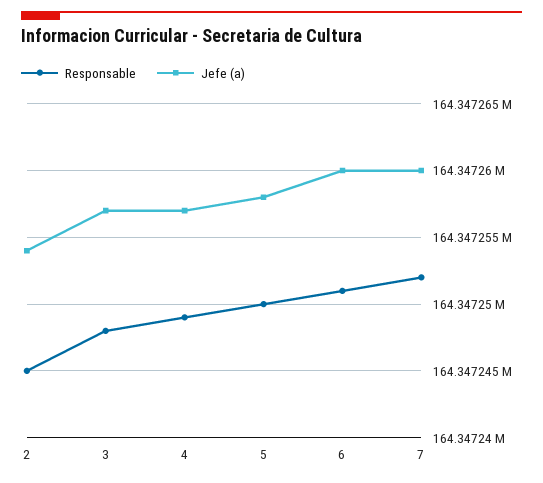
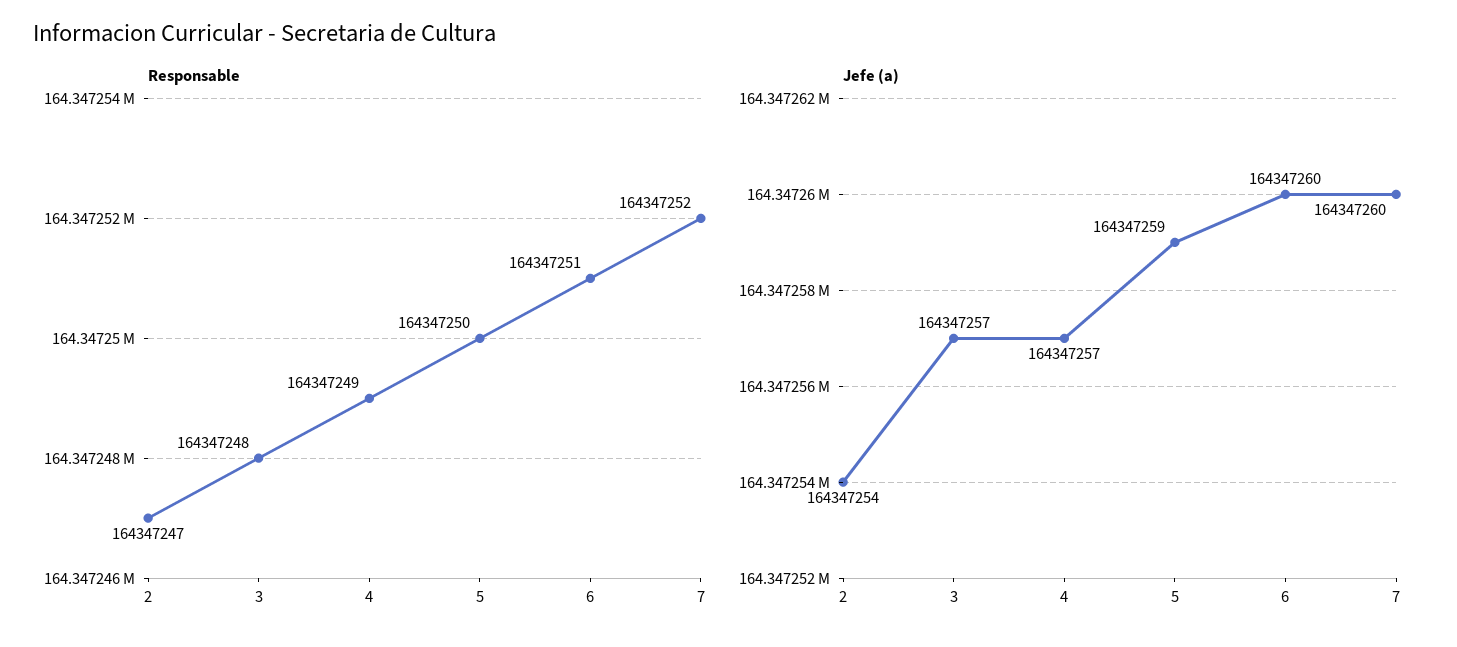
Responsable, 2: 164347245 -> 164347247
Jefe (a), 5: 164347258 -> 164347259

